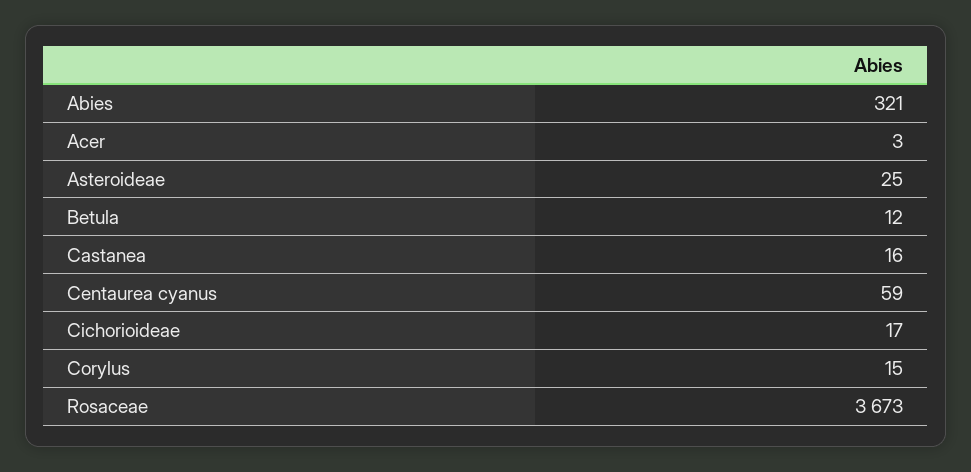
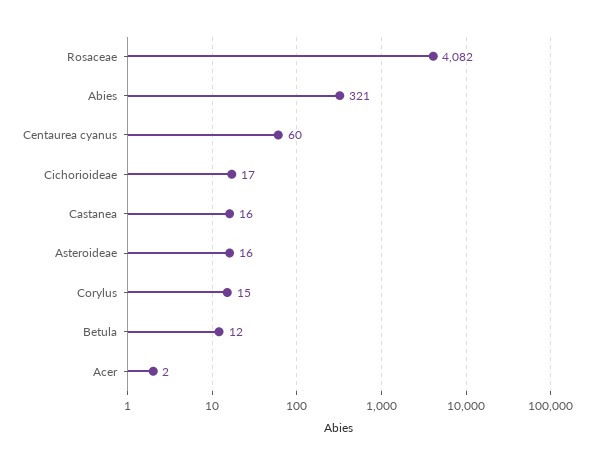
Acer: 3 -> 2
Asteroideae: 25 -> 16
Centaurea cyanus: 59 -> 60
Rosaceae: 3673 -> 4082

